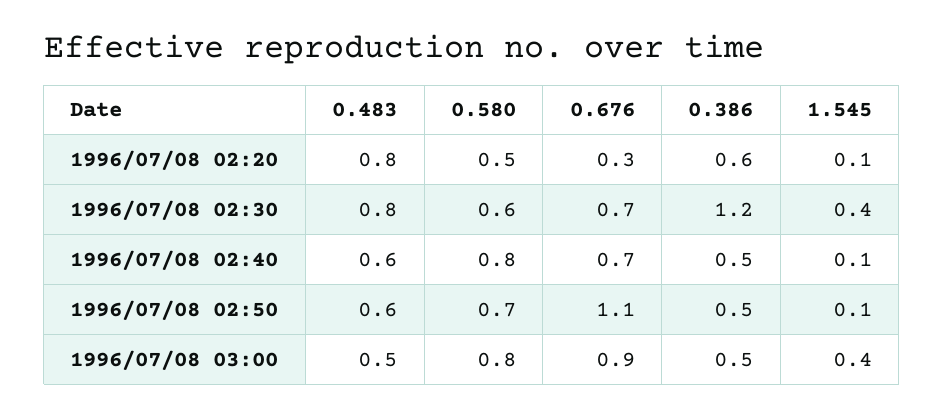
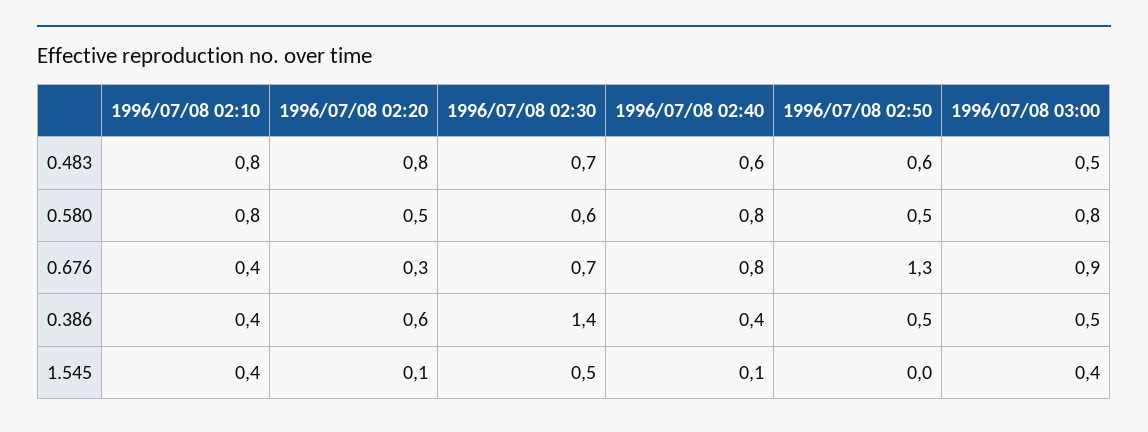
0.483, 1996/07/08 02:30: 0.8 -> 0.7
0.386, 1996/07/08 02:30: 1.2 -> 1.4
1.545, 1996/07/08 02:30: 0.4 -> 0.5
0.676, 1996/07/08 02:40: 0.7 -> 0.8
0.386, 1996/07/08 02:40: 0.5 -> 0.4
0.580, 1996/07/08 02:50: 0.7 -> 0.5
0.676, 1996/07/08 02:50: 1.1 -> 1.3
1.545, 1996/07/08 02:50: 0.1 -> 0
0.483, 1996/07/08 02:10: none -> 0.8
0.580, 1996/07/08 02:10: none -> 0.8
0.676, 1996/07/08 02:10: none -> 0.4
0.386, 1996/07/08 02:10: none -> 0.4
1.545, 1996/07/08 02:10: none -> 0.4

